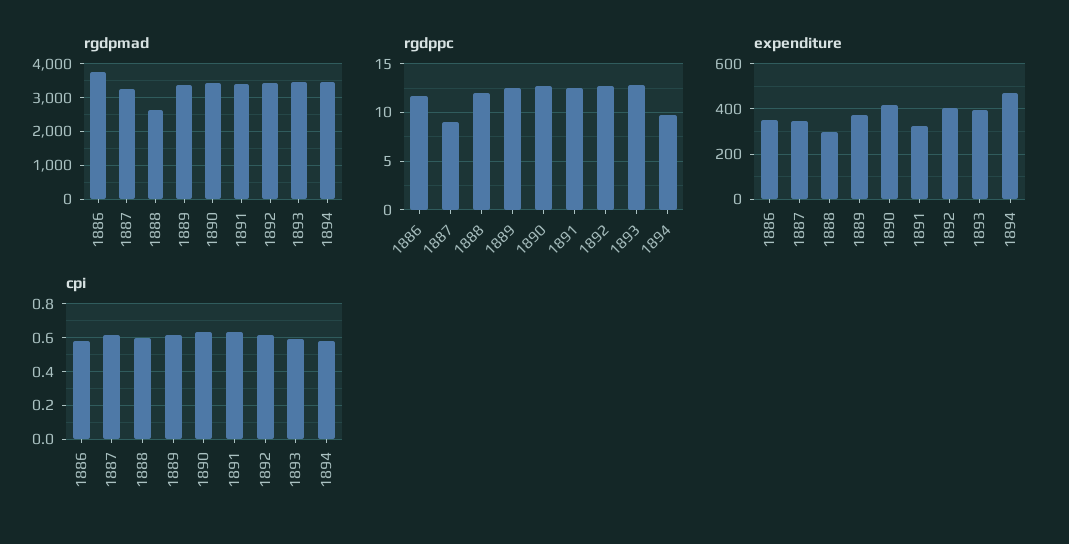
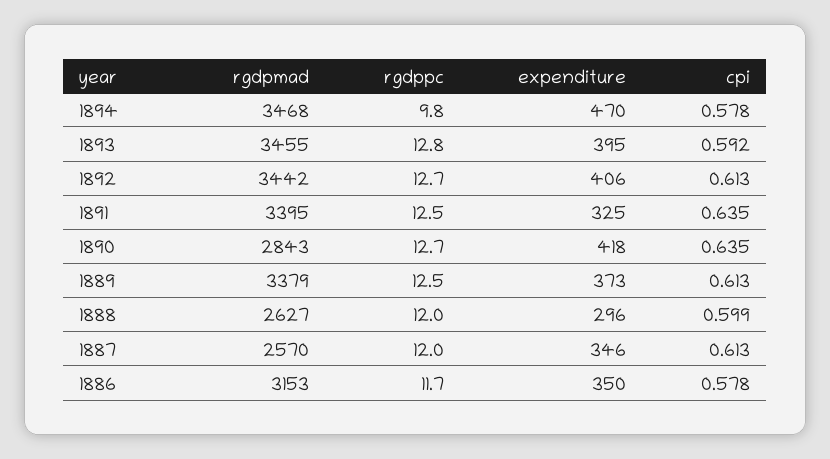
rgdpmad, 1886: 3800 -> 3153
rgdpmad, 1887: 3200 -> 2570
rgdpmad, 1890: 3400 -> 2843
rgdppc, 1887: 9 -> 12

